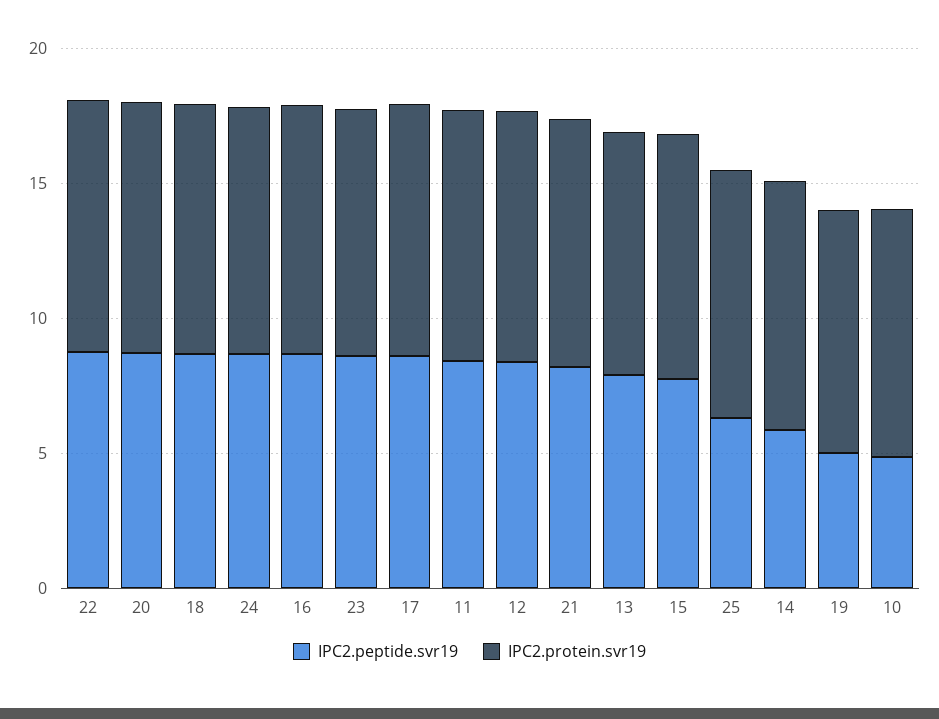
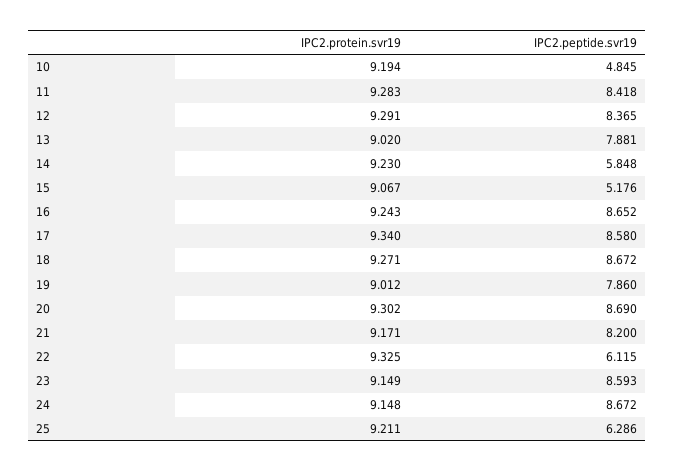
IPC2.peptide.svr19, 22: 9 -> 6.115
IPC2.peptide.svr19, 15: 8 -> 5.176
IPC2.peptide.svr19, 19: 5 -> 7.86

